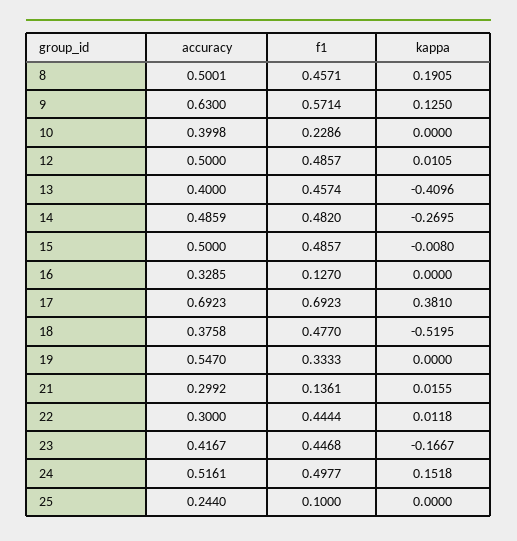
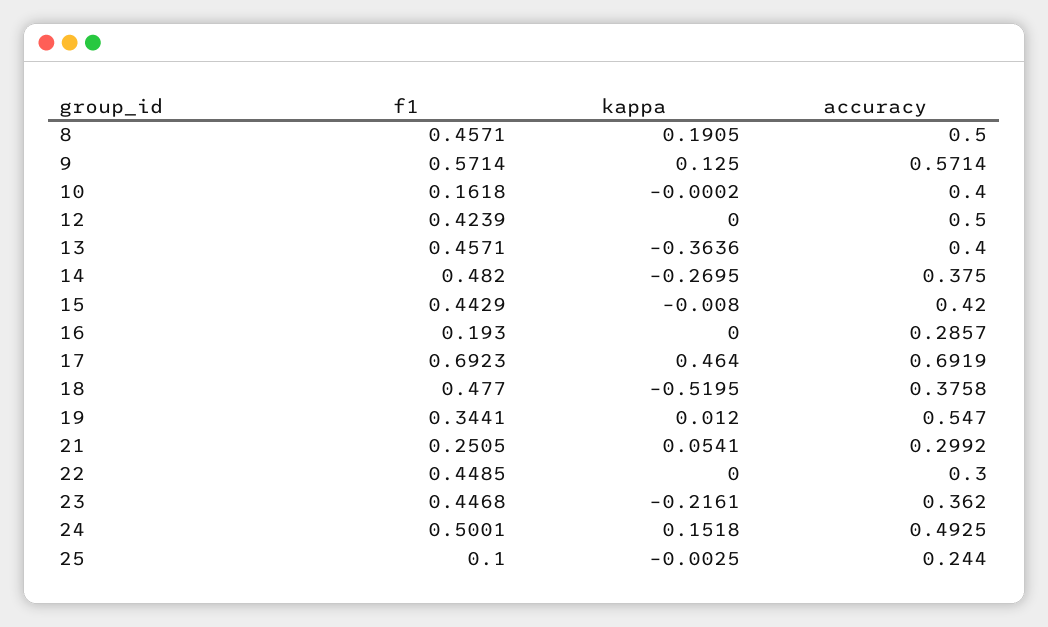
accuracy, 8: 0.5001 -> 0.5
accuracy, 9: 0.63 -> 0.5714
accuracy, 10: 0.3998 -> 0.4
f1, 10: 0.2286 -> 0.1618
kappa, 10: 0 -> -0.0002
f1, 12: 0.4857 -> 0.4239
kappa, 12: 0.0105 -> 0
f1, 13: 0.4574 -> 0.4571
kappa, 13: -0.4096 -> -0.3636
accuracy, 14: 0.4859 -> 0.375
accuracy, 15: 0.5 -> 0.42
f1, 15: 0.4857 -> 0.4429
accuracy, 16: 0.3285 -> 0.2857
f1, 16: 0.127 -> 0.193
accuracy, 17: 0.6923 -> 0.6919
kappa, 17: 0.381 -> 0.464
f1, 19: 0.3333 -> 0.3441
kappa, 19: 0 -> 0.012
f1, 21: 0.1361 -> 0.2505
kappa, 21: 0.0155 -> 0.0541
f1, 22: 0.4444 -> 0.4485
kappa, 22: 0.0118 -> 0
accuracy, 23: 0.4167 -> 0.362
kappa, 23: -0.1667 -> -0.2161
accuracy, 24: 0.5161 -> 0.4925
f1, 24: 0.4977 -> 0.5001
kappa, 25: 0 -> -0.0025

